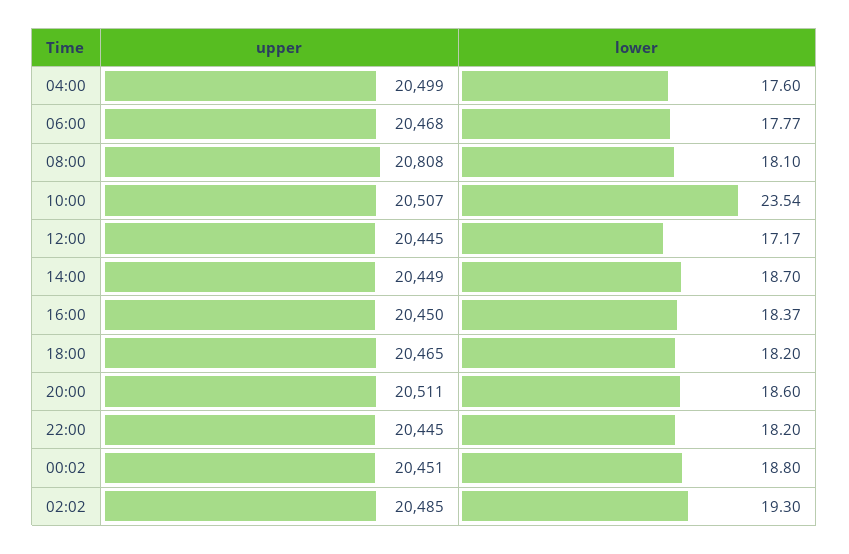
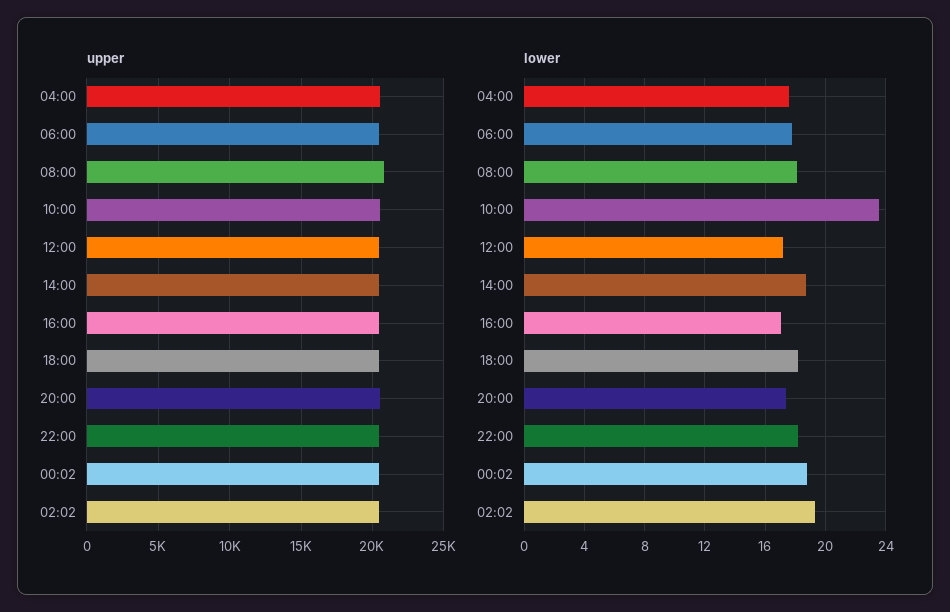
lower, 16:00: 18.37 -> 17
lower, 20:00: 18.6 -> 17.5

